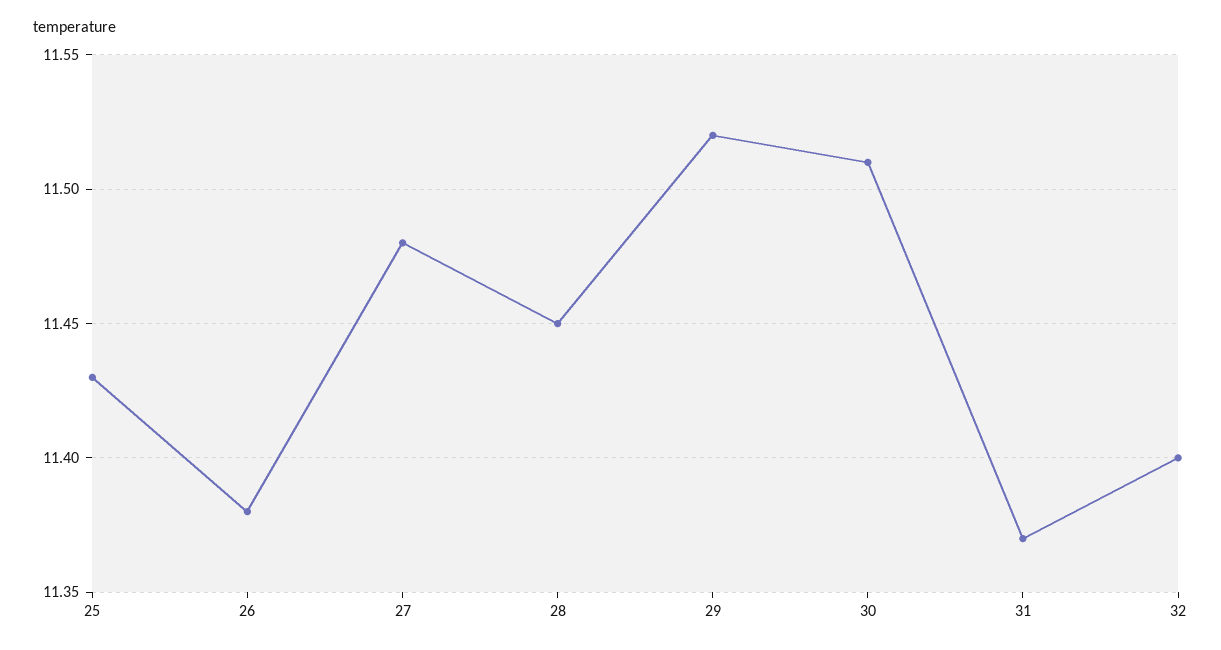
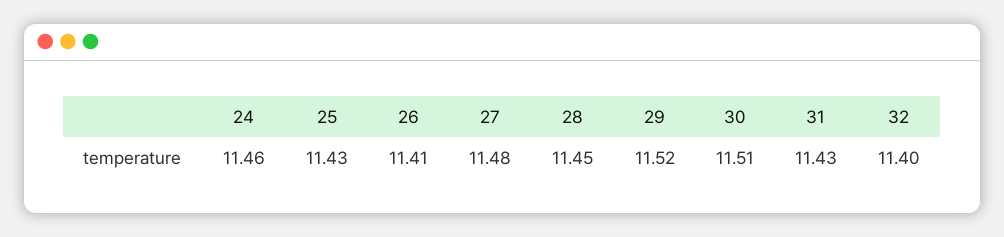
26: 11.38 -> 11.41
31: 11.37 -> 11.43
24: none -> 11.46

